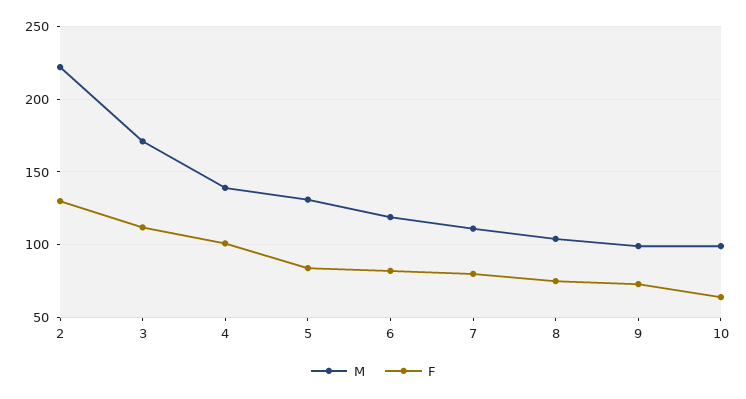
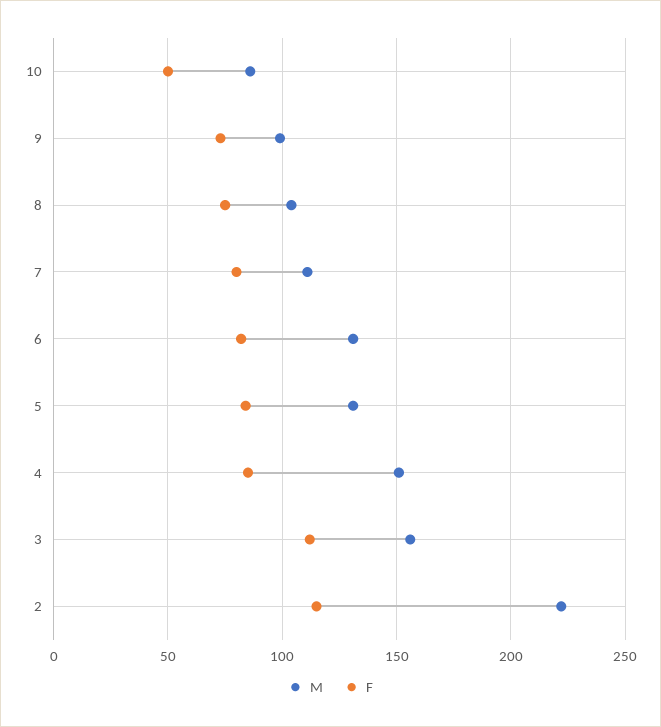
F, 2: 130 -> 115
M, 3: 170 -> 155
M, 4: 140 -> 150
F, 4: 100 -> 85
M, 6: 120 -> 130
M, 10: 100 -> 85
F, 10: 65 -> 50

